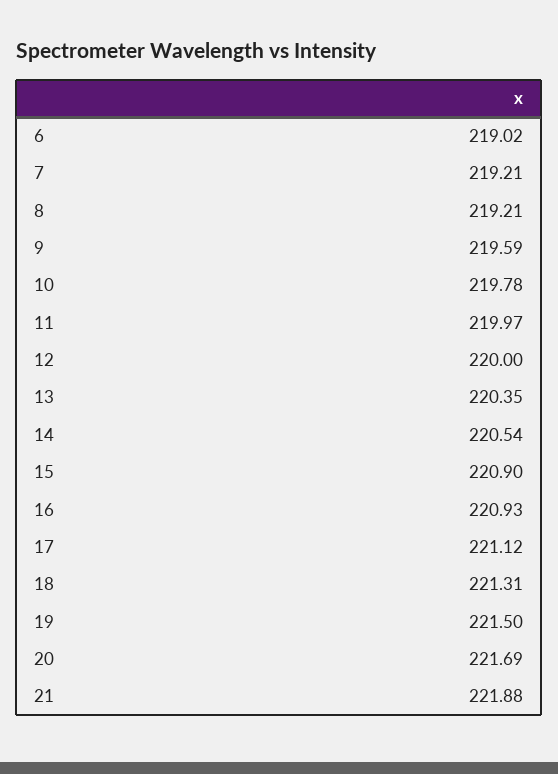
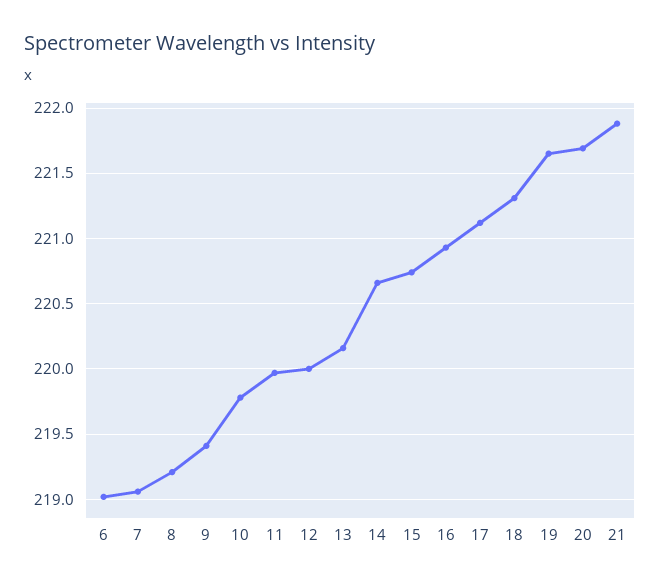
7: 219.21 -> 219.05
9: 219.59 -> 219.4
13: 220.35 -> 220.15
14: 220.54 -> 220.65
15: 220.9 -> 220.75
19: 221.5 -> 221.65

